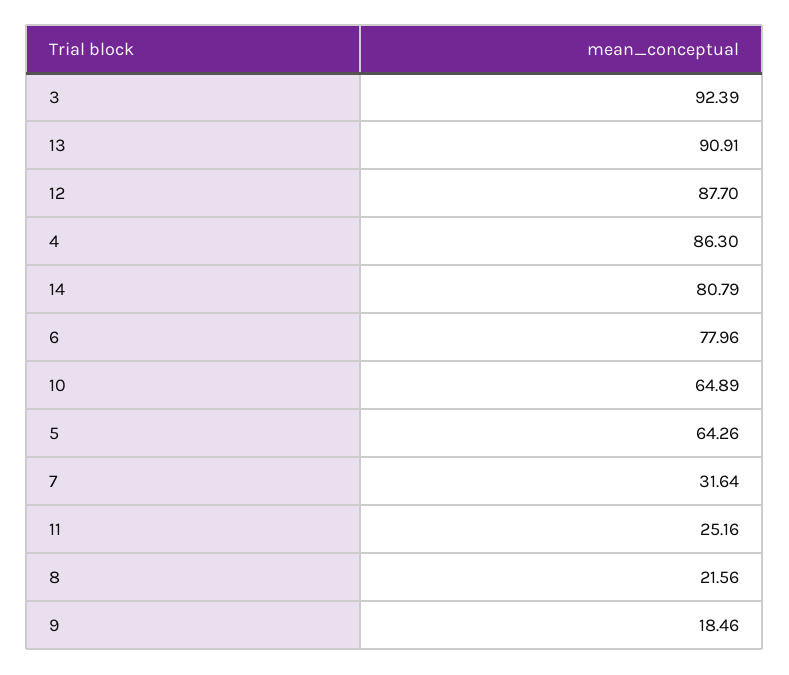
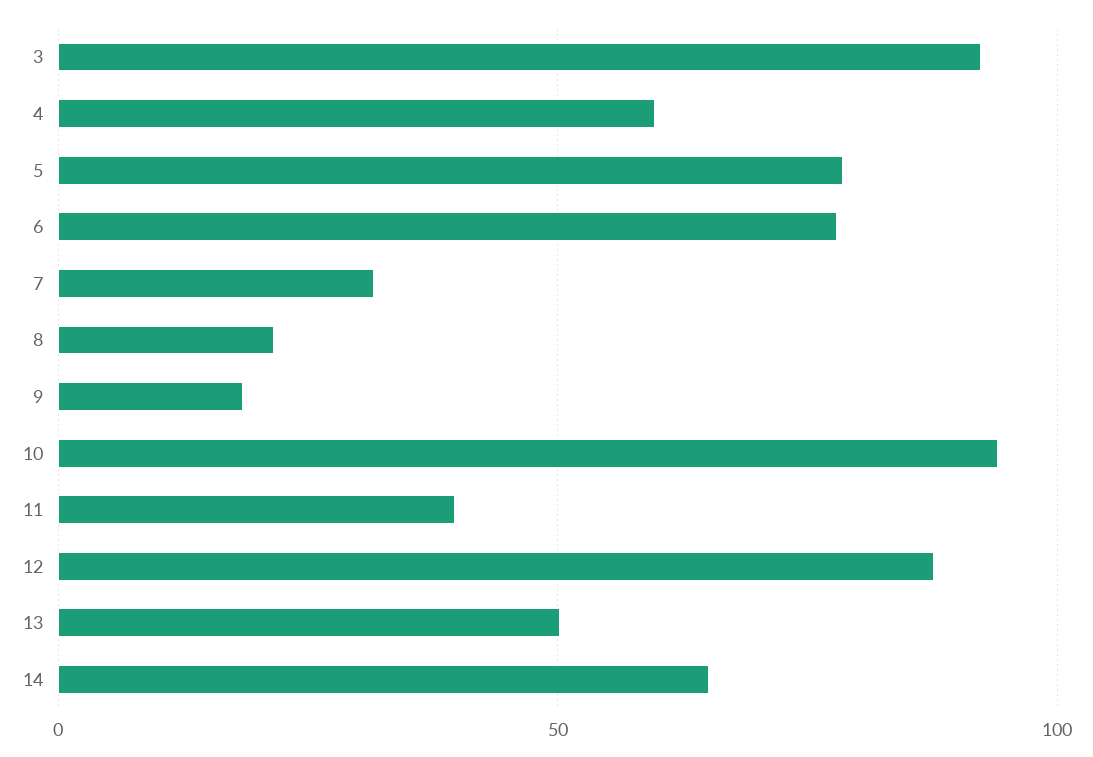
13: 90.91 -> 50
4: 86.3 -> 60
14: 80.79 -> 65
10: 64.89 -> 95
5: 64.26 -> 80
11: 25.16 -> 40

